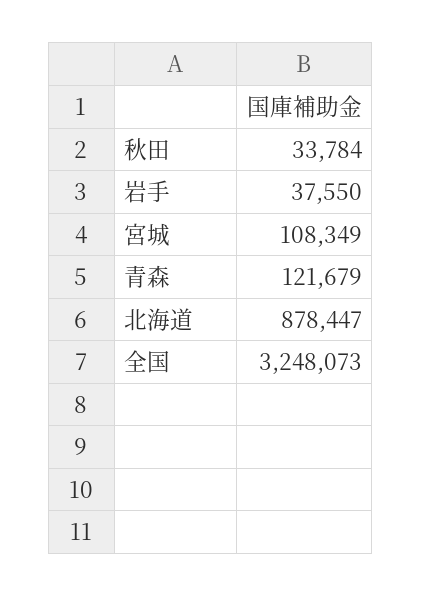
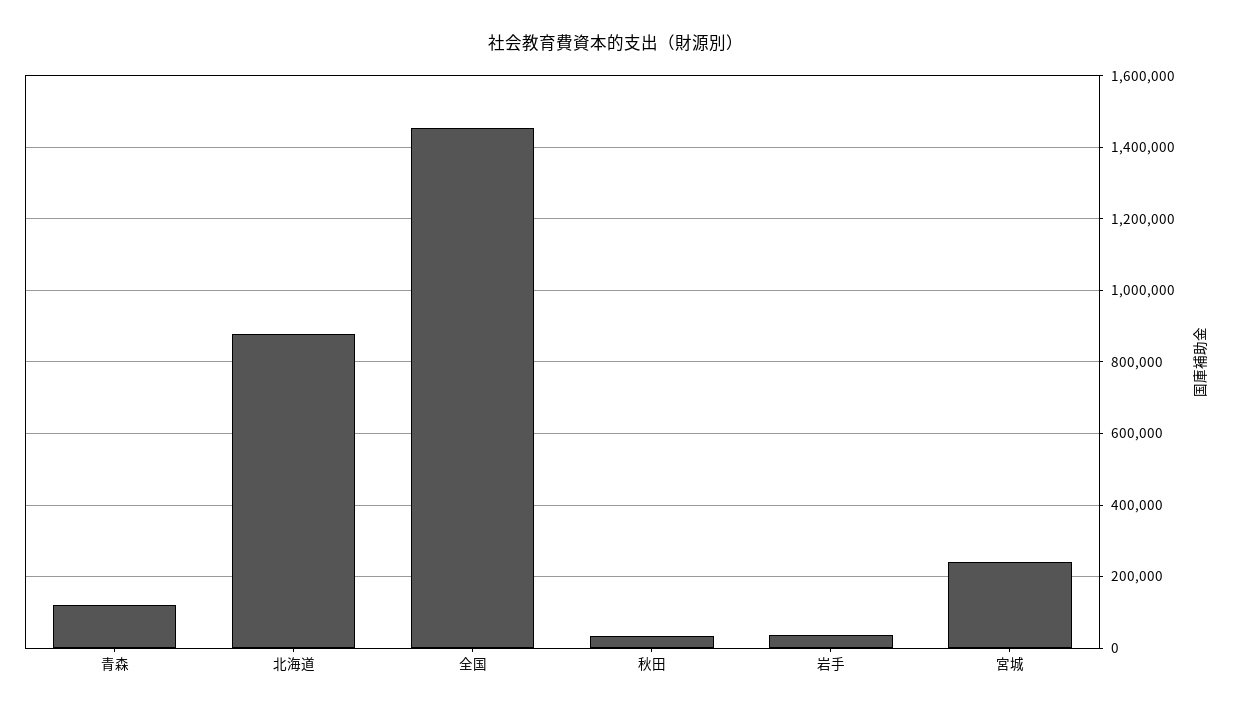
宮城: 108349 -> 240000
全国: 3248073 -> 1460000

